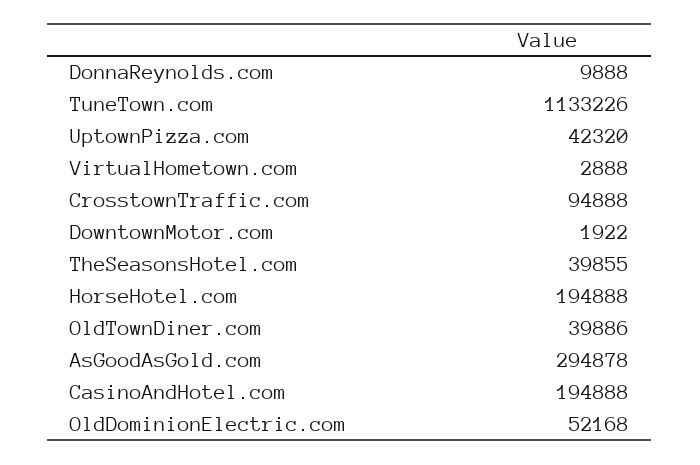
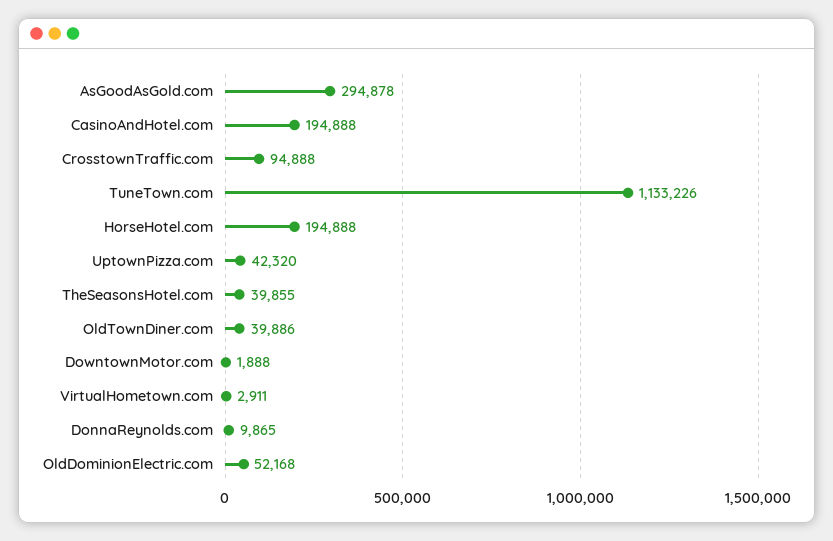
DonnaReynolds.com: 9888 -> 9865
VirtualHometown.com: 2888 -> 2911
DowntownMotor.com: 1922 -> 1888

